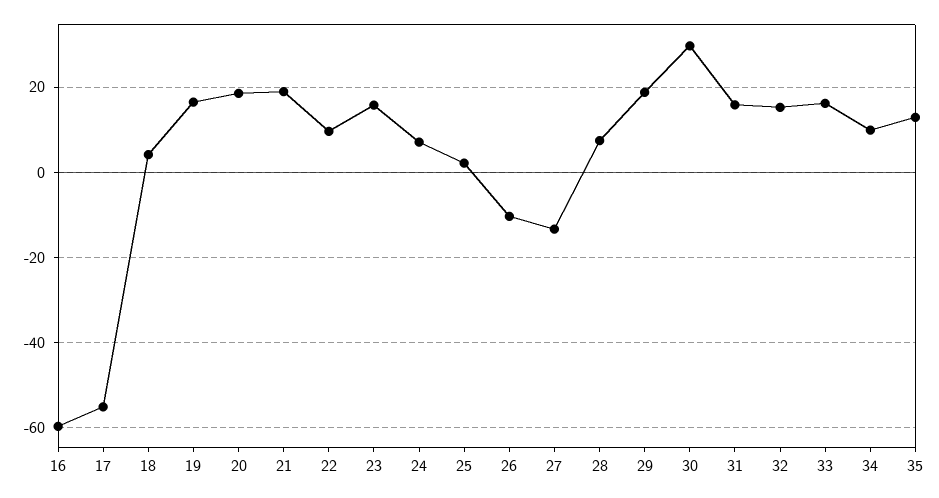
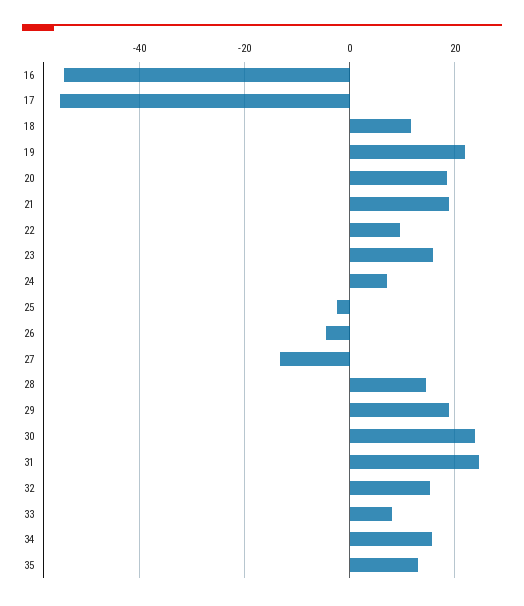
16: -60 -> -54
18: 4 -> 12
19: 16 -> 22
25: 2 -> -2
26: -10 -> -4
28: 8 -> 14
30: 30 -> 24
31: 16 -> 24
33: 16 -> 8
34: 10 -> 16

